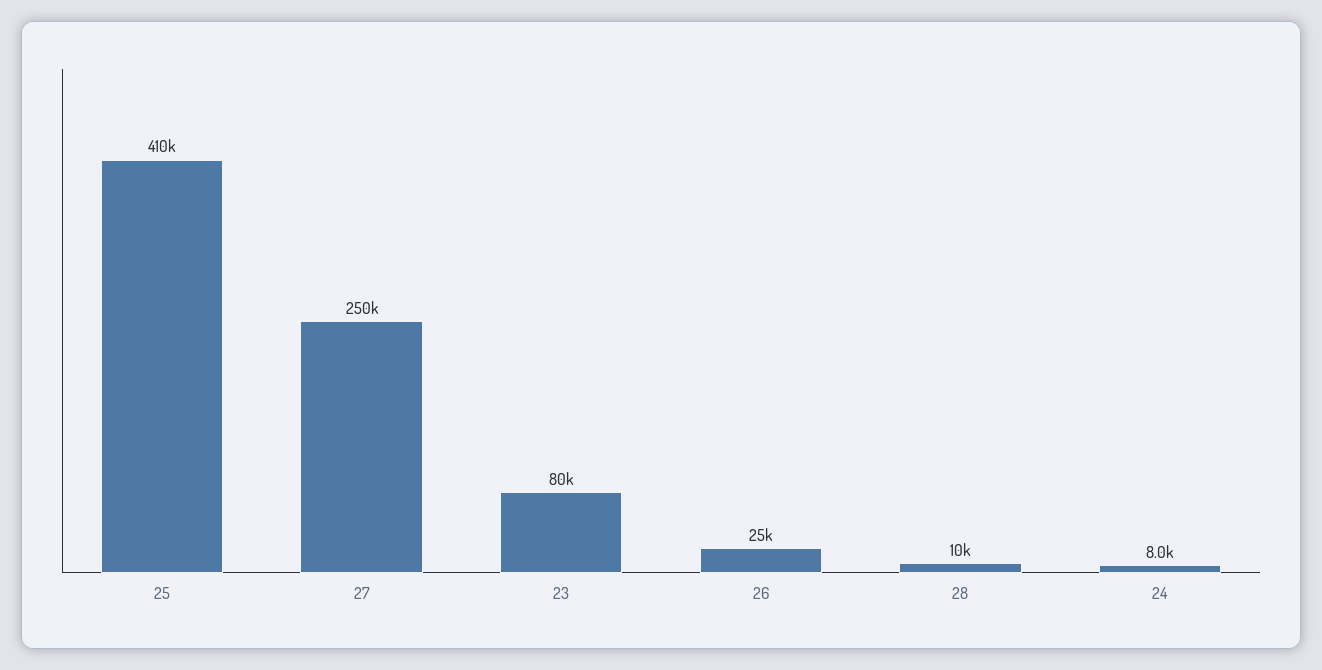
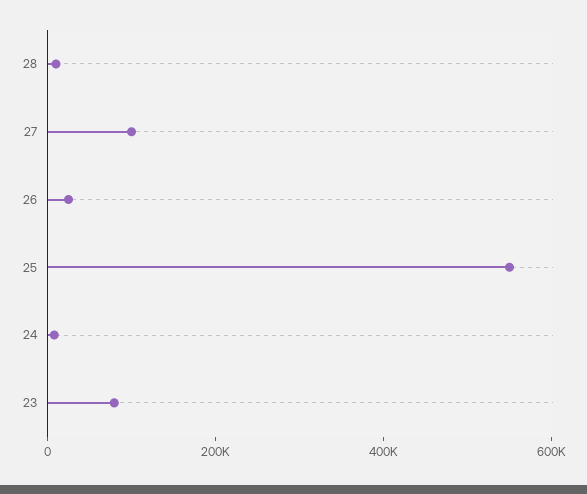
25: 410000 -> 550000
27: 250000 -> 100000

